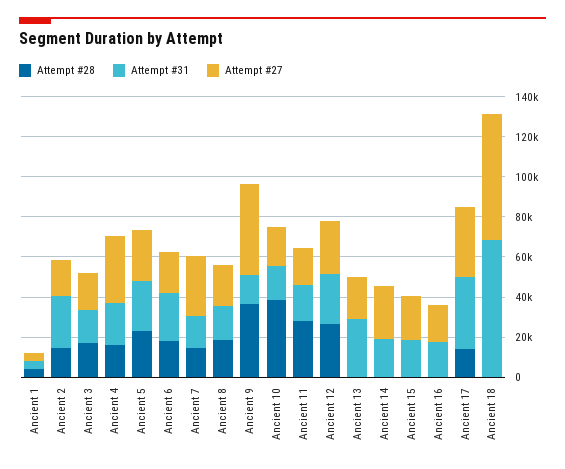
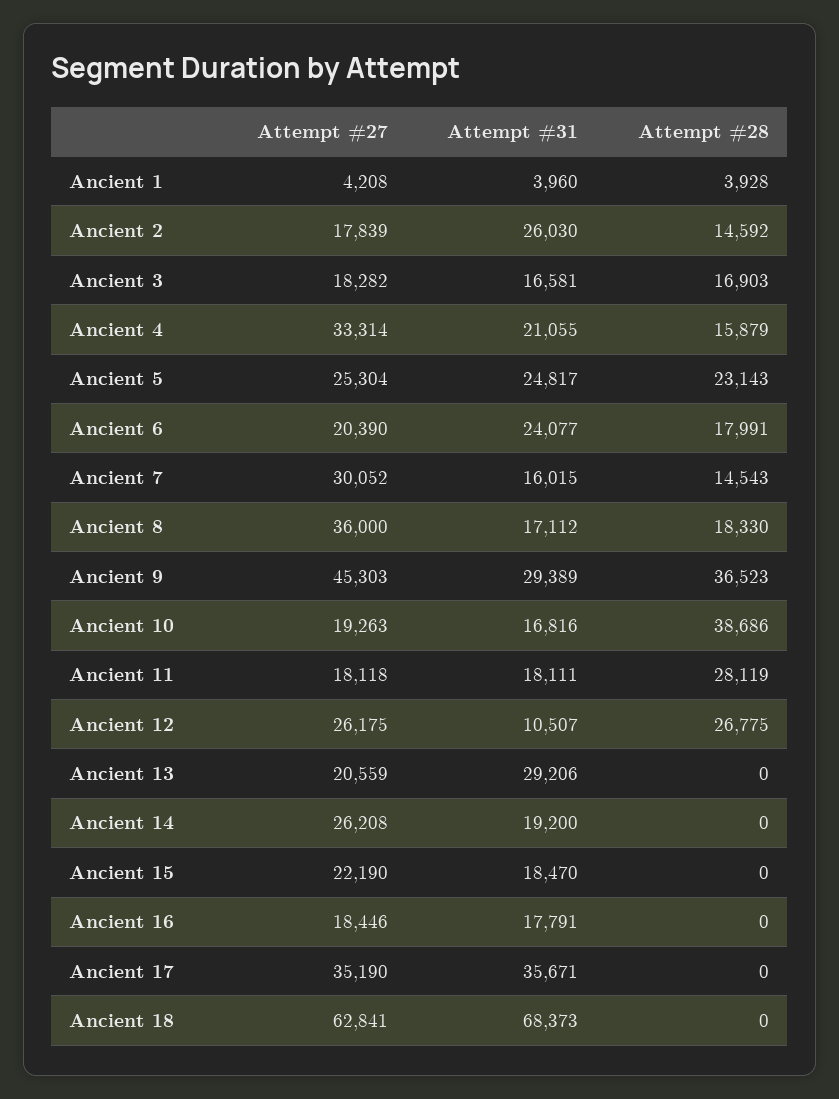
Attempt #27, Ancient 8: 20000 -> 36000
Attempt #31, Ancient 9: 15000 -> 29389
Attempt #31, Ancient 12: 25000 -> 10507
Attempt #28, Ancient 17: 15000 -> 0

